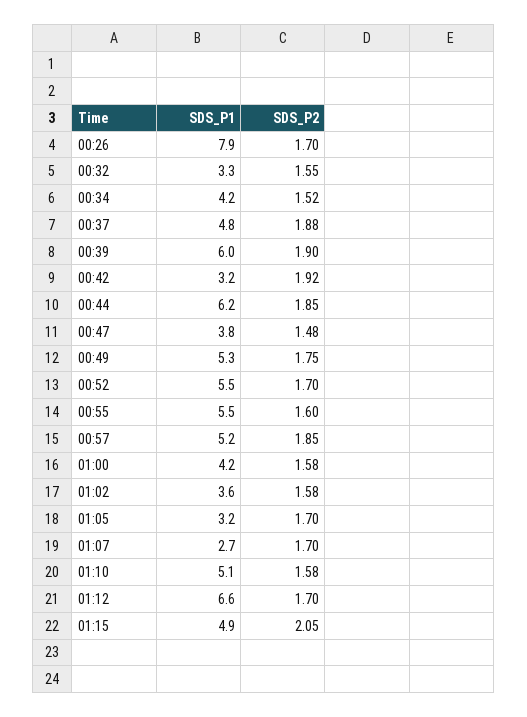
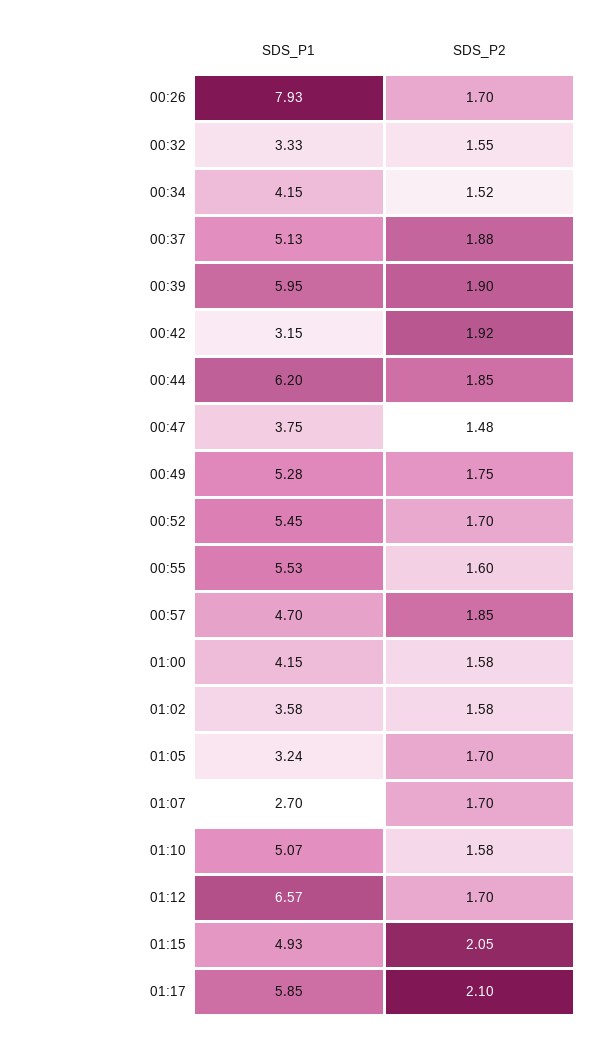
SDS_P1, 00:37: 4.8 -> 5.13
SDS_P1, 00:57: 5.2 -> 4.7
SDS_P1, 01:17: none -> 5.85
SDS_P2, 01:17: none -> 2.1

